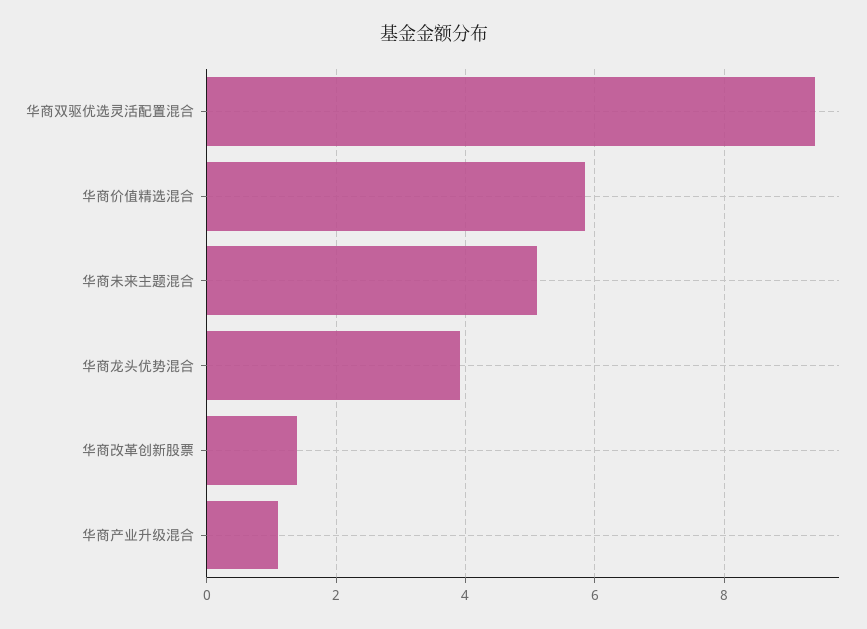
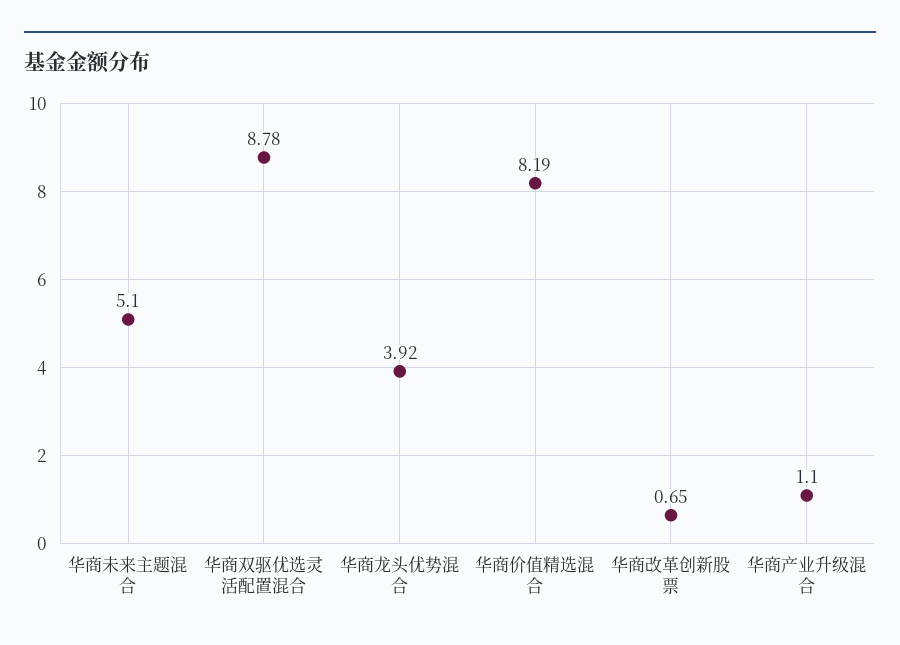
华商双驱优选灵活配置混合: 9.4 -> 8.78
华商价值精选混合: 5.8 -> 8.19
华商改革创新股票: 1.4 -> 0.65

